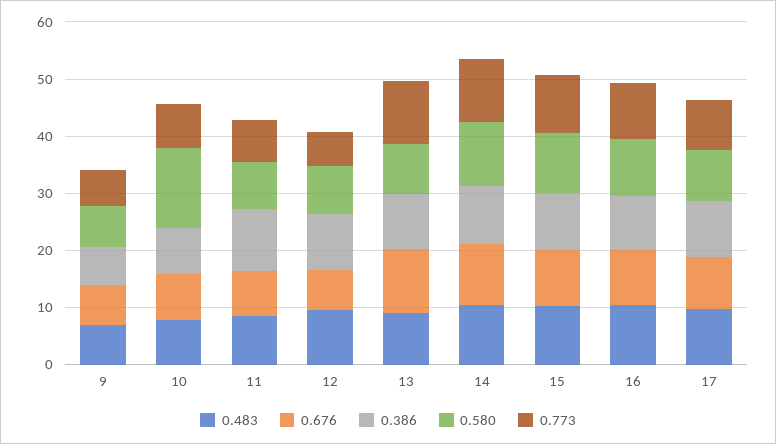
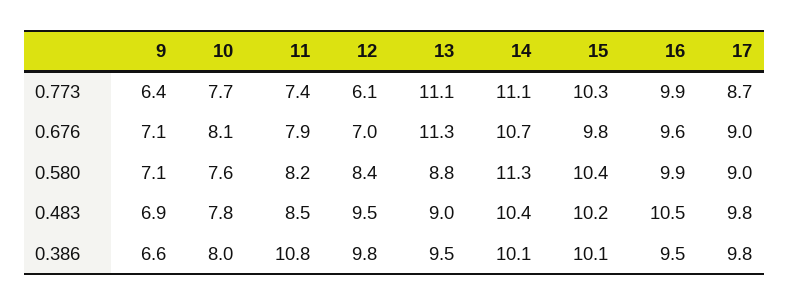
0.580, 10: 14 -> 7.6

